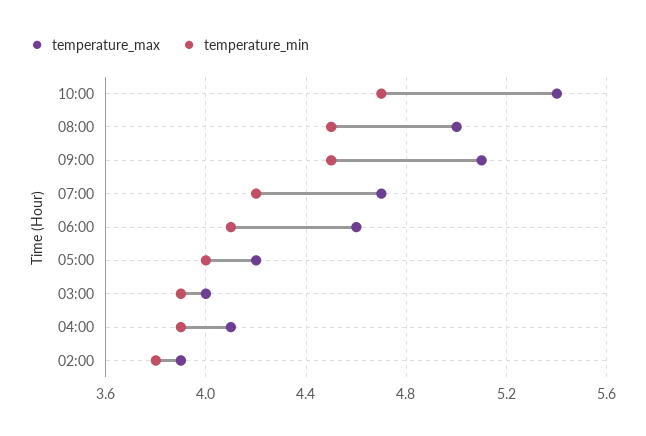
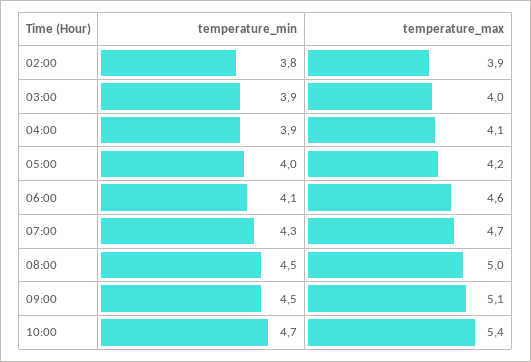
temperature_min, 07:00: 4.2 -> 4.3

